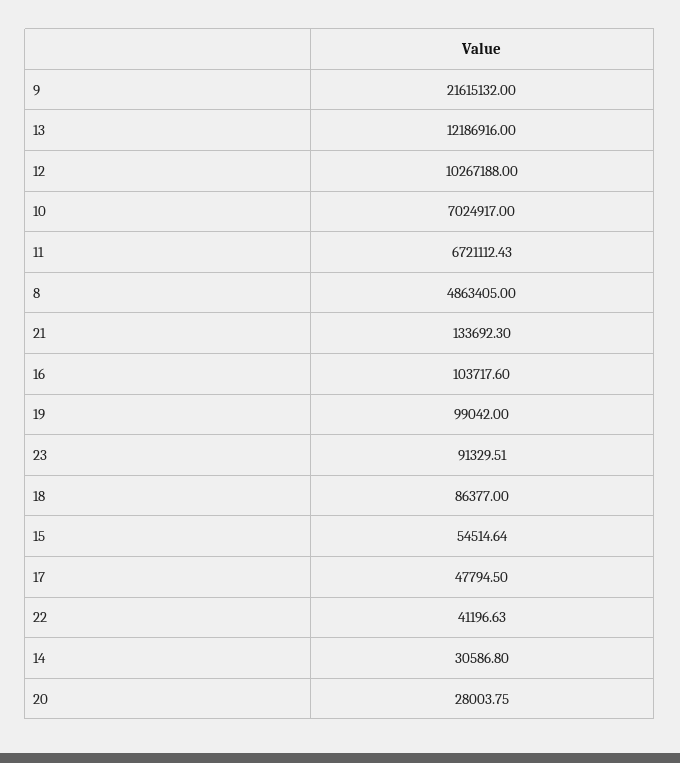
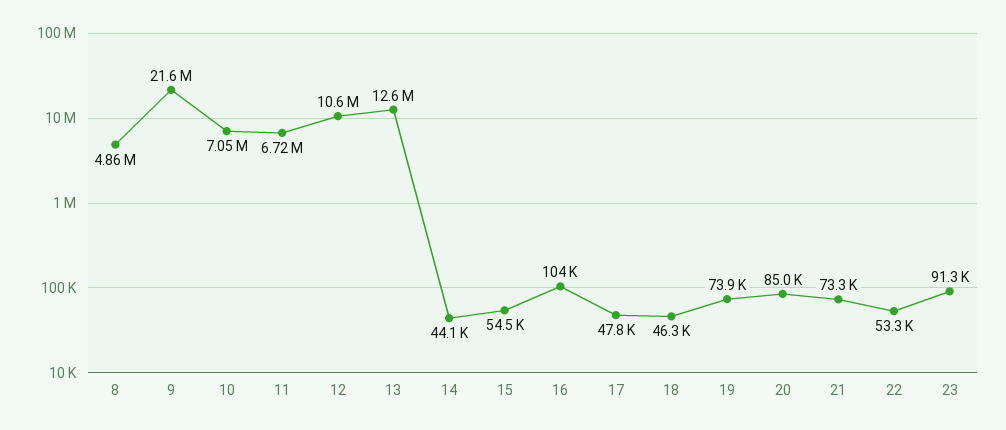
13: 12186916 -> 12600000
12: 10267188 -> 10600000
10: 7024917 -> 7050000
21: 133692.3 -> 73300
19: 99042 -> 73900
18: 86377 -> 46300
22: 41196.63 -> 53300
14: 30586.8 -> 44100
20: 28003.75 -> 85000

